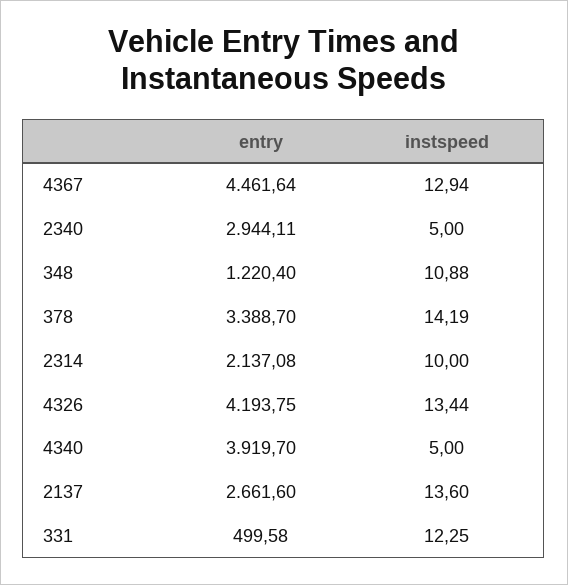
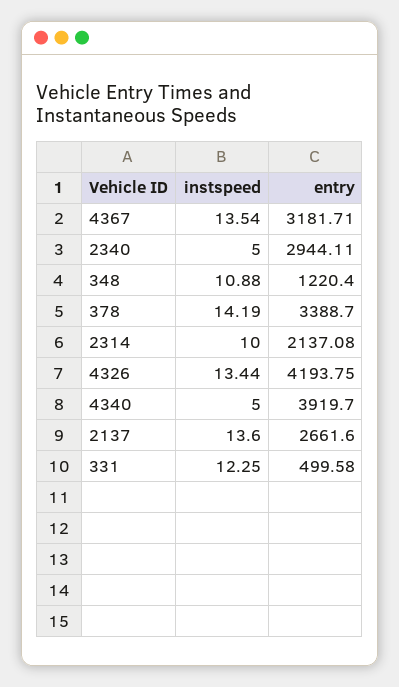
entry, 4367: 4461.64 -> 3181.71
instspeed, 4367: 12.94 -> 13.54

